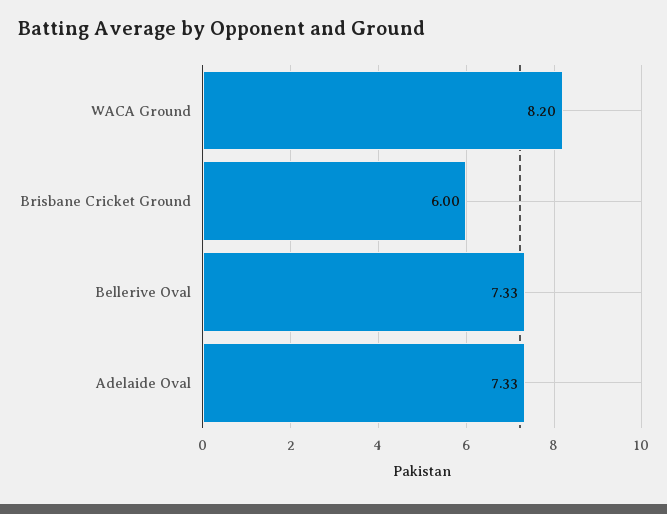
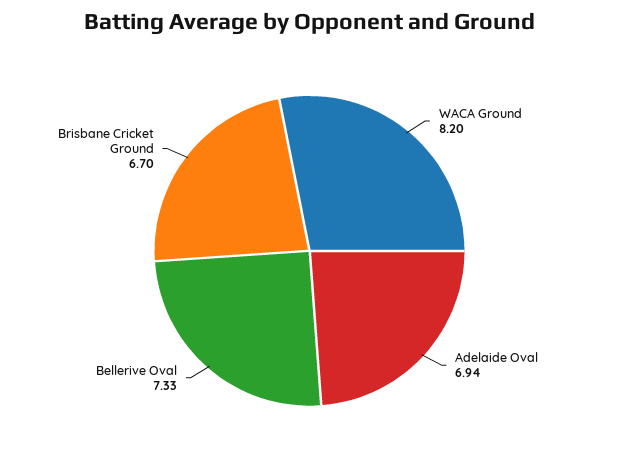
Brisbane Cricket Ground: 6 -> 6.7
Adelaide Oval: 7.33 -> 6.94

